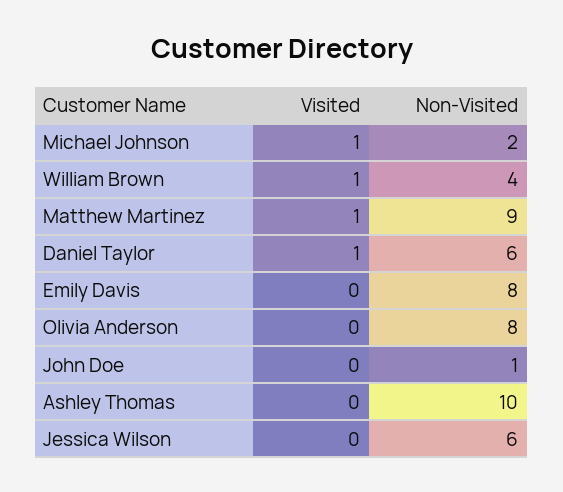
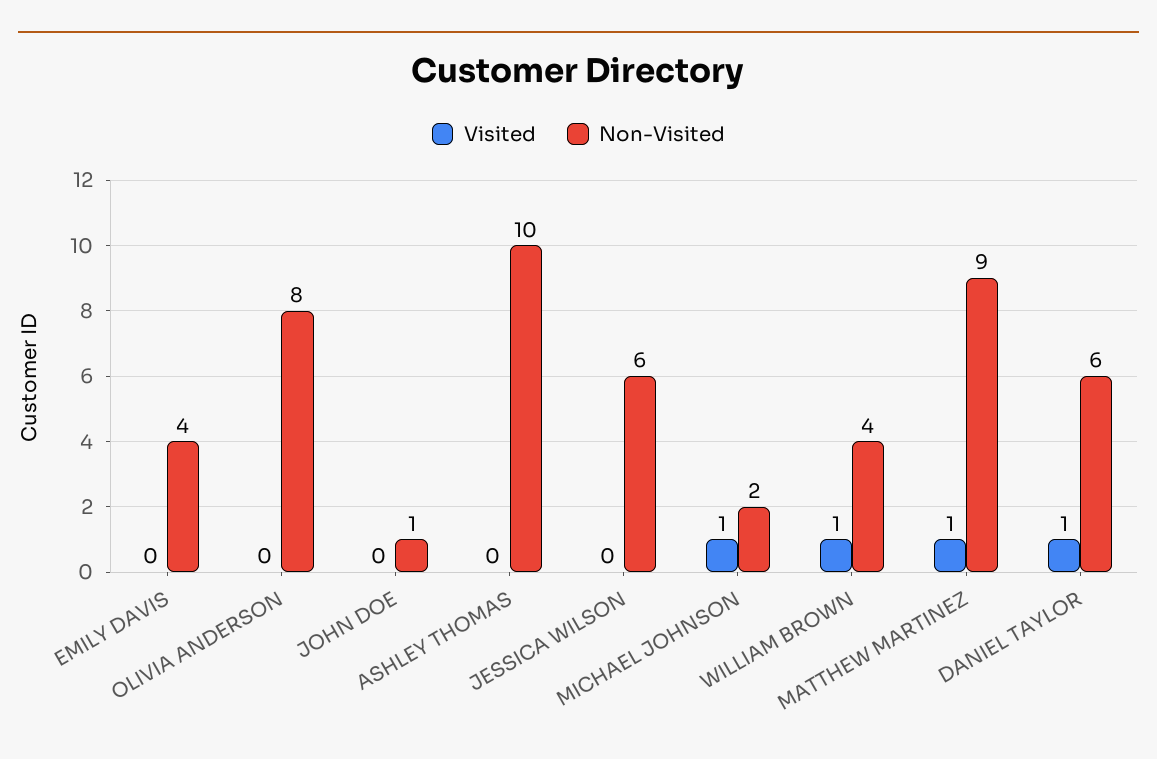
Non-Visited, Emily Davis: 8 -> 4

